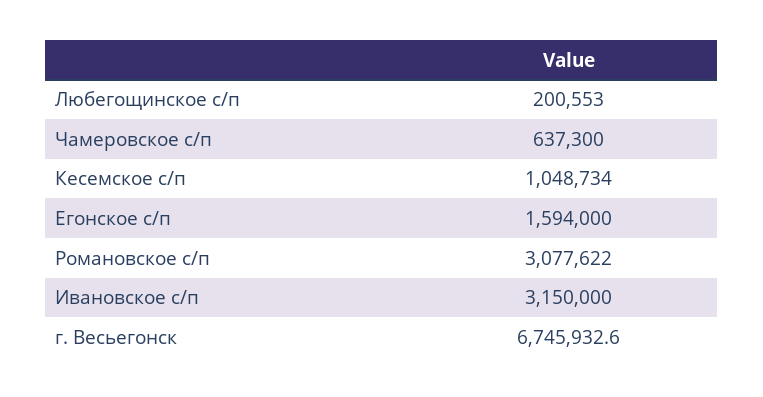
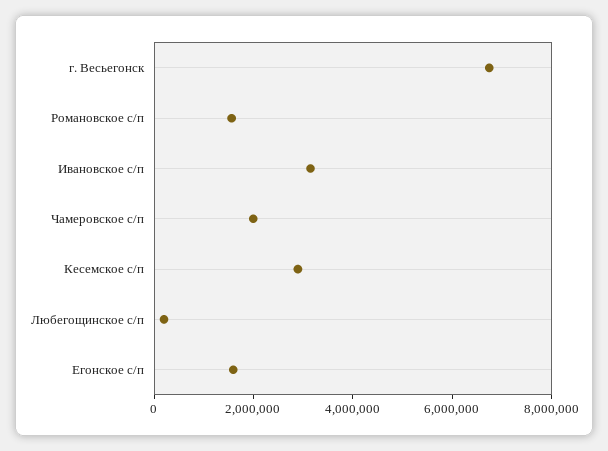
Чамеровское с/п: 637300 -> 2000000
Кесемское с/п: 1048734 -> 3000000
Романовское с/п: 3077622 -> 1500000

